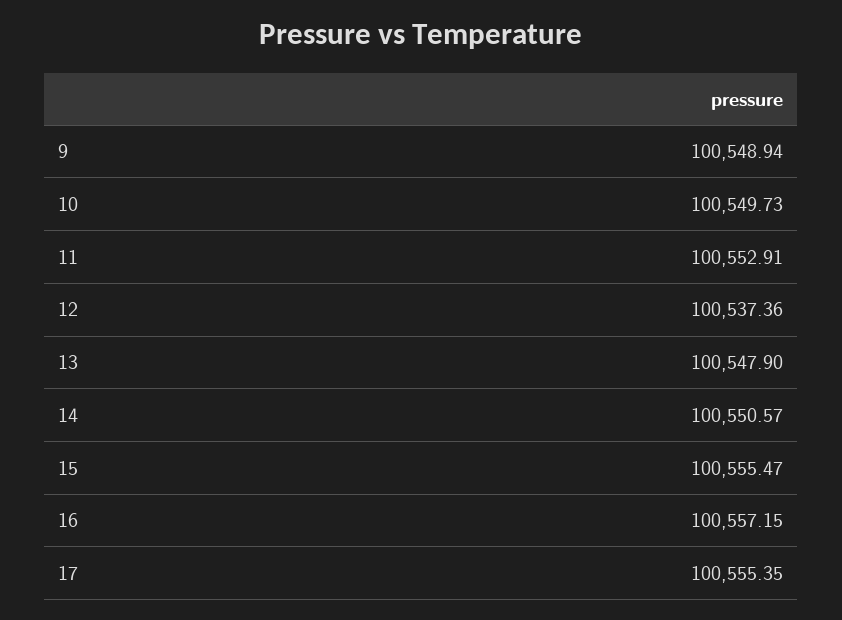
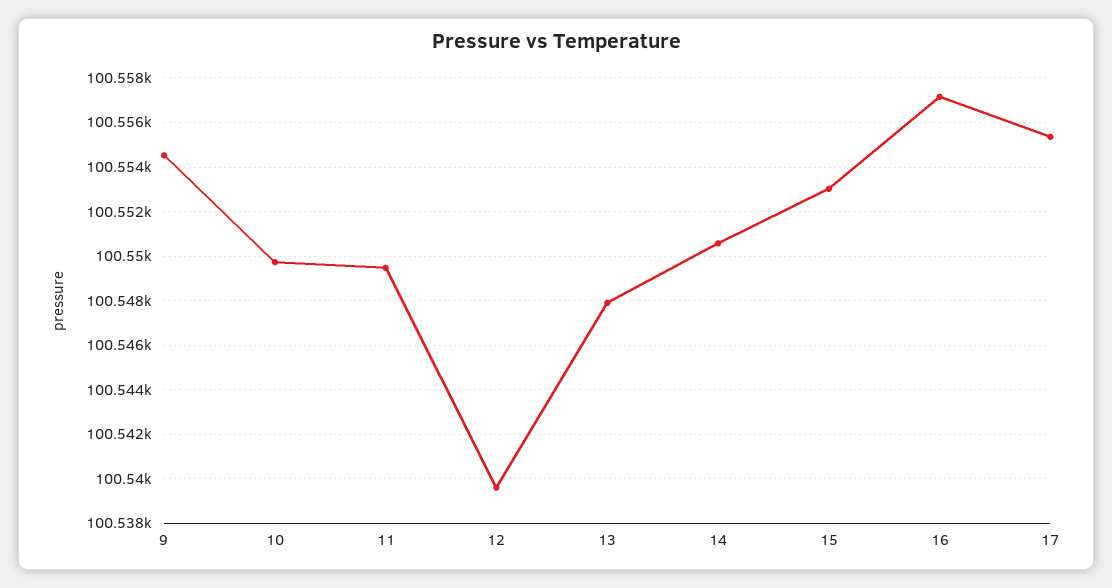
9: 100548.94 -> 100554.5
11: 100552.91 -> 100549.5
12: 100537.36 -> 100539.5
15: 100555.47 -> 100553

